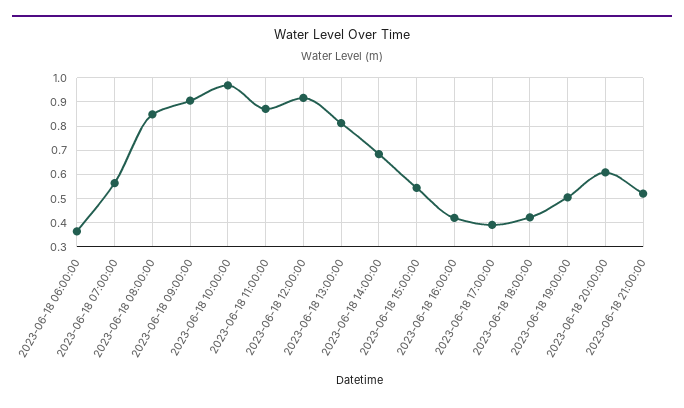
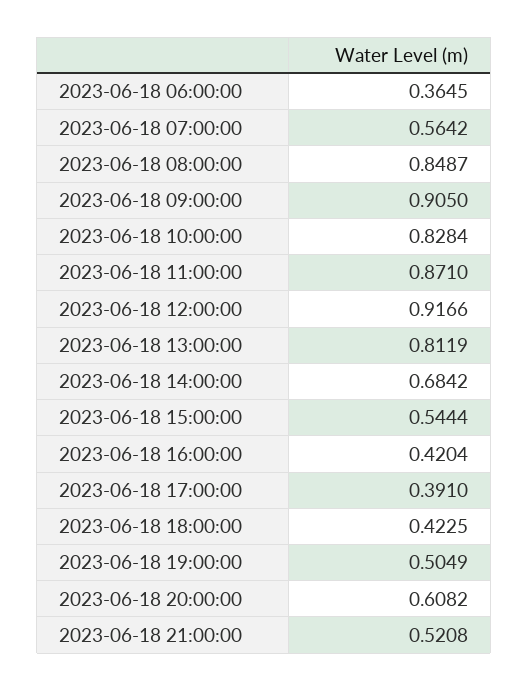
2023-06-18 10:00:00: 0.975 -> 0.8284

